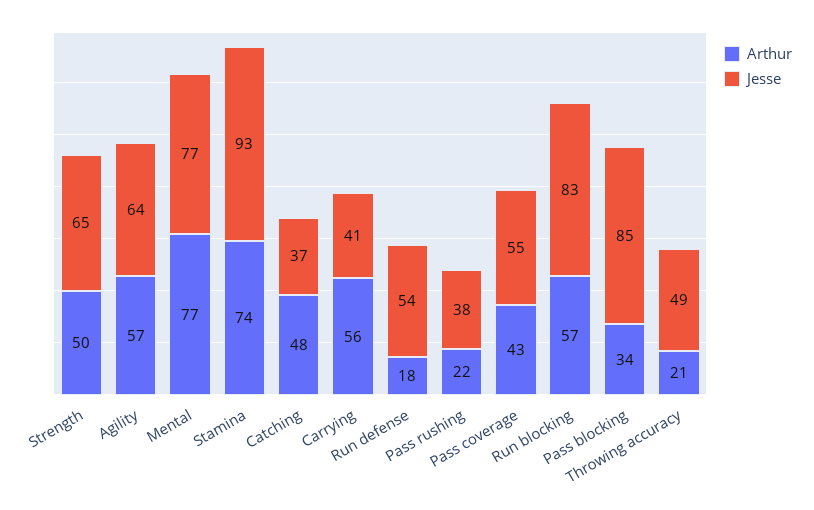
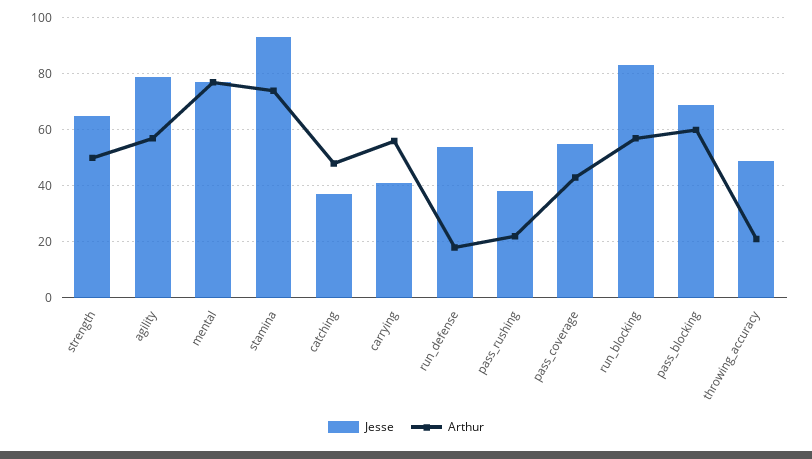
Jesse, Agility: 64 -> 80
Arthur, Pass blocking: 34 -> 60
Jesse, Pass blocking: 85 -> 70

